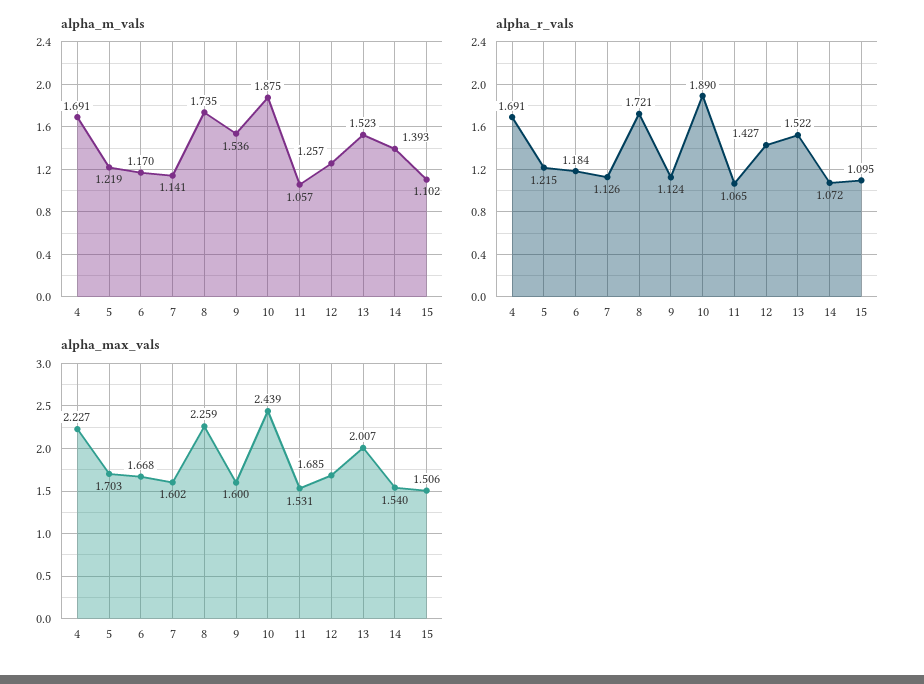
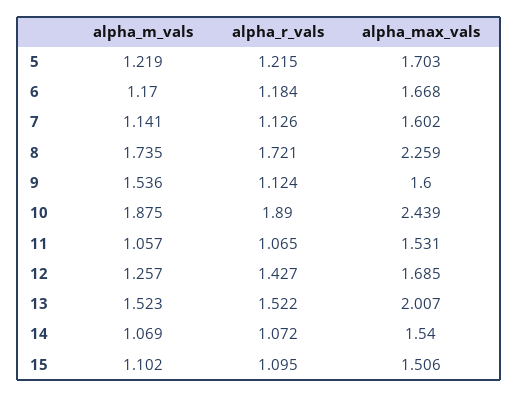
alpha_m_vals, 4: 1.691 -> none
alpha_m_vals, 14: 1.393 -> 1.069
alpha_r_vals, 4: 1.691 -> none
alpha_max_vals, 4: 2.227 -> none

